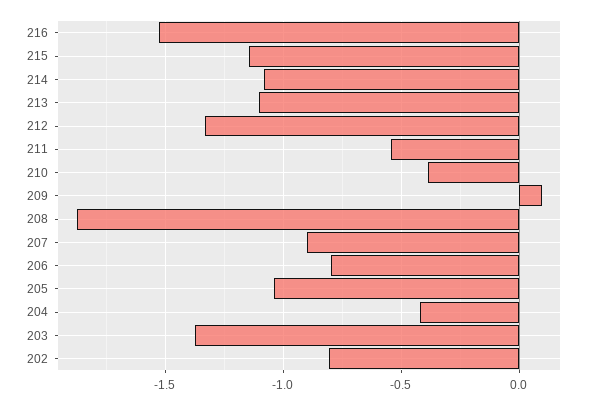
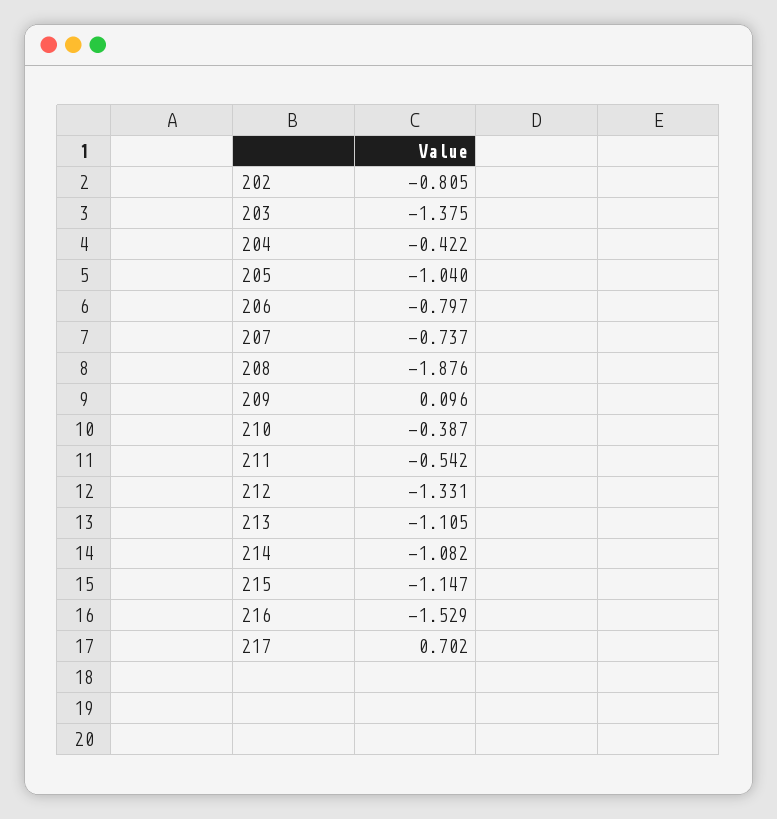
207: -0.9 -> -0.737
217: none -> 0.702

